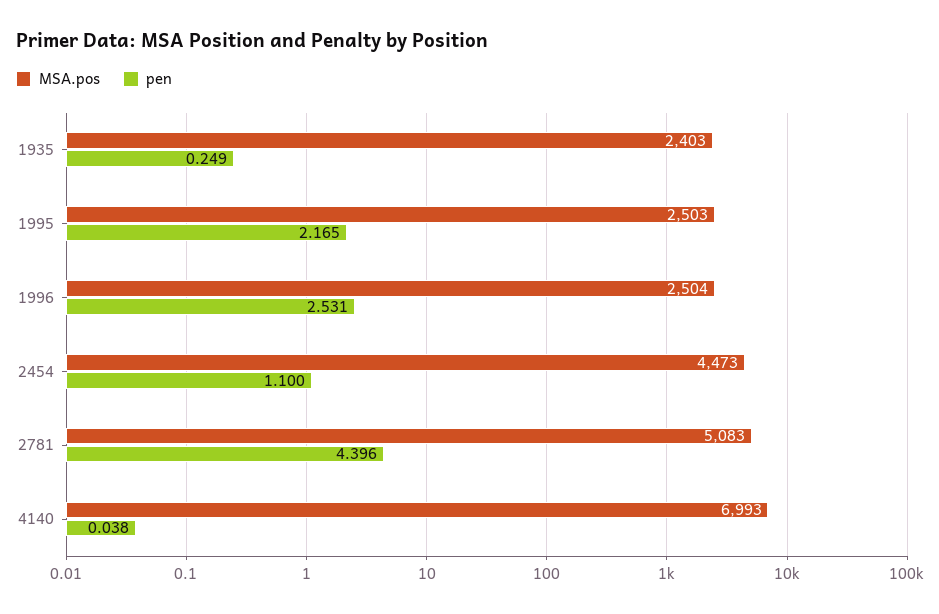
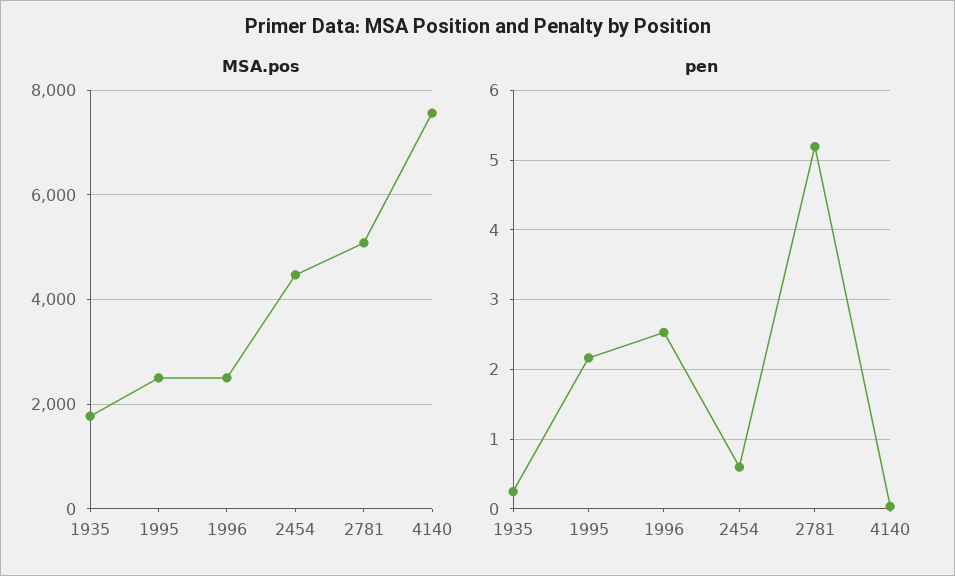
MSA.pos, 1935: 2403 -> 1800
pen, 2454: 1.1 -> 0.6
pen, 2781: 4.396 -> 5.2
MSA.pos, 4140: 6993 -> 7600

